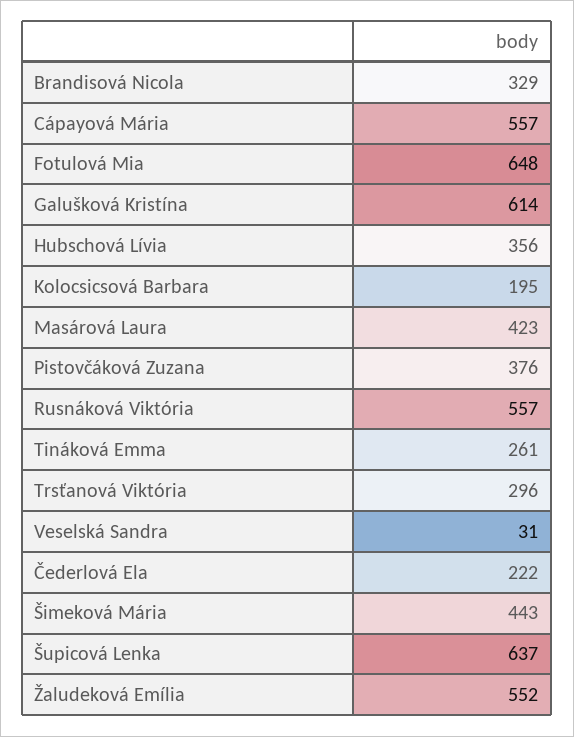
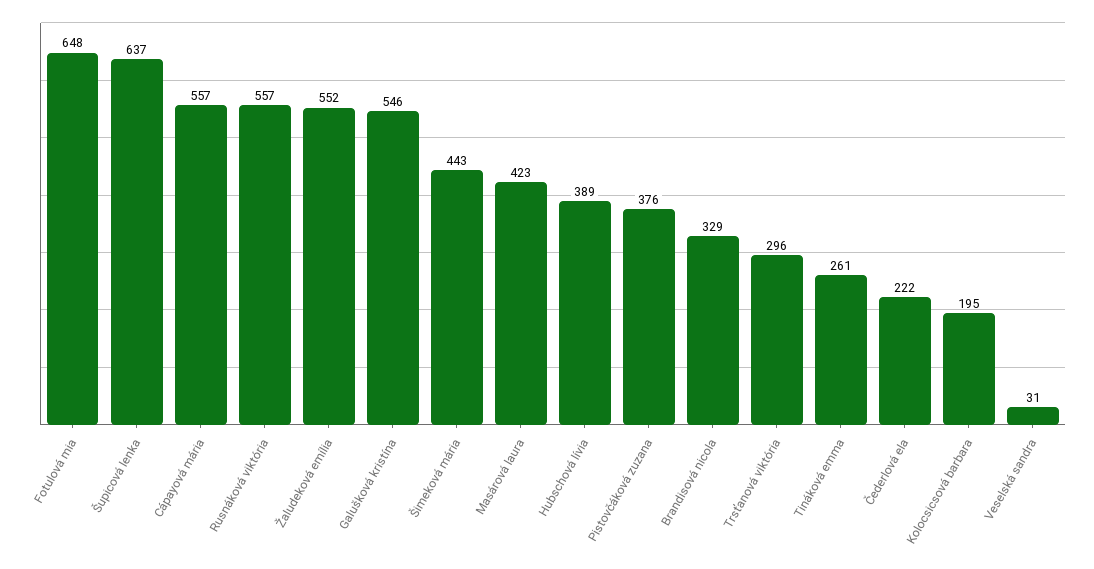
Galušková Kristína: 614 -> 546
Hubschová Lívia: 356 -> 389

